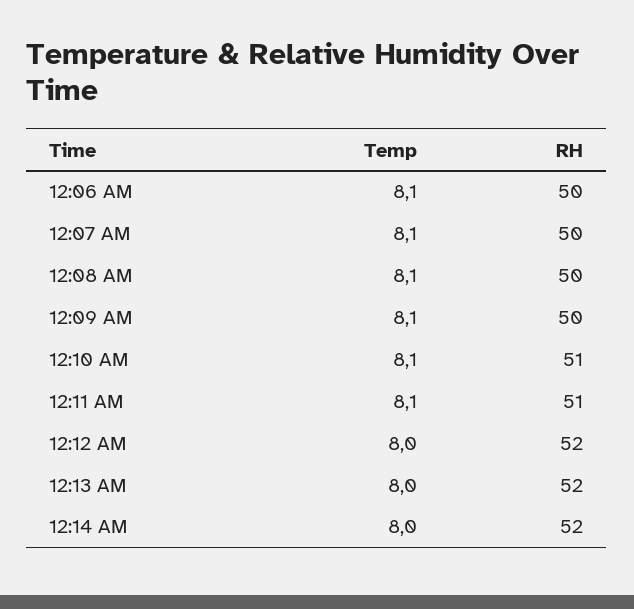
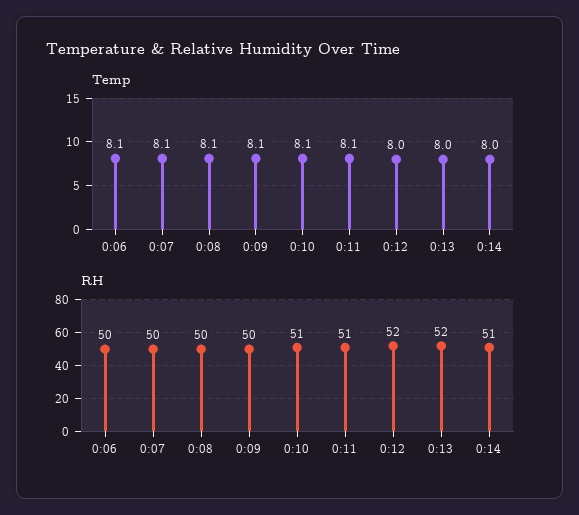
RH, 12:14 AM: 52 -> 51

